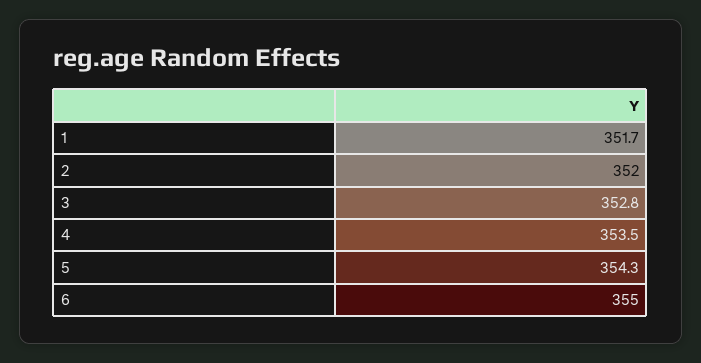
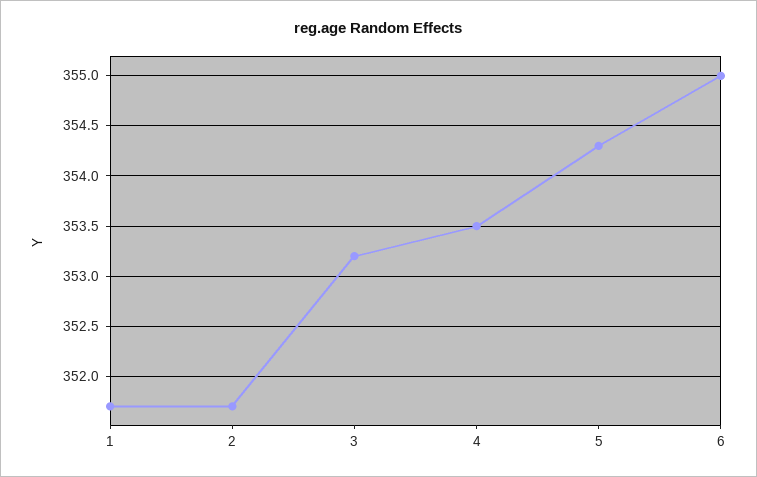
2: 352 -> 351.7
3: 352.8 -> 353.2

